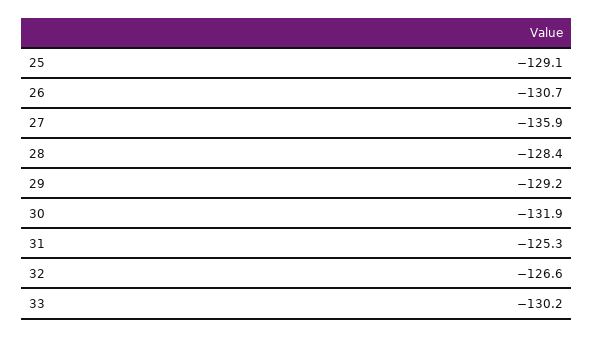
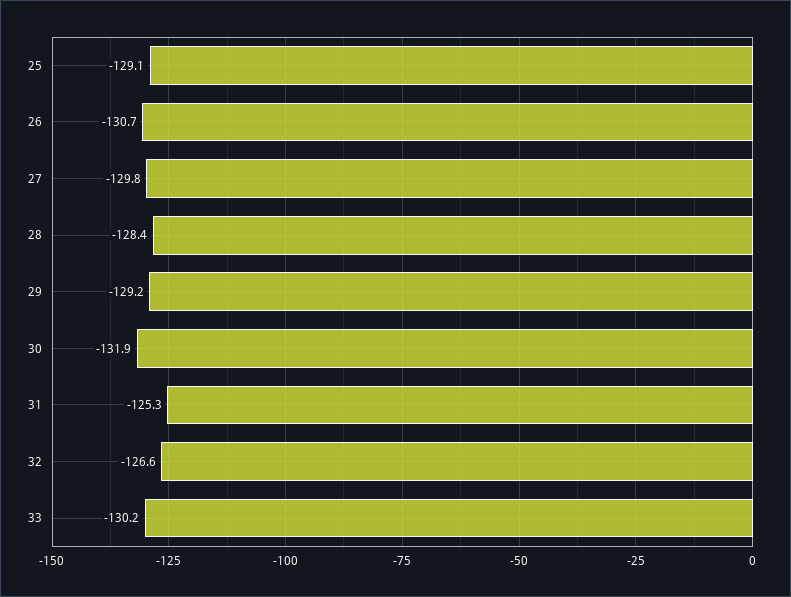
27: -135.9 -> -129.8

